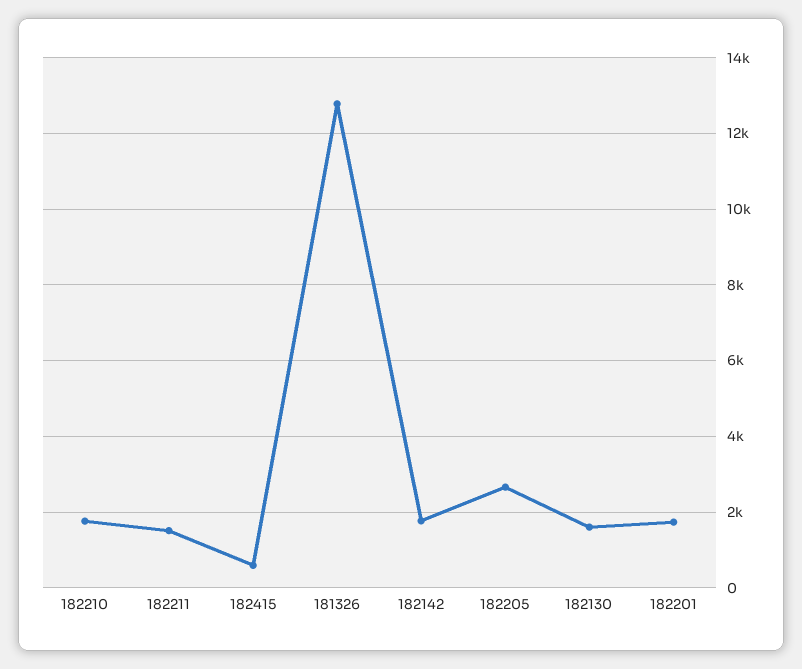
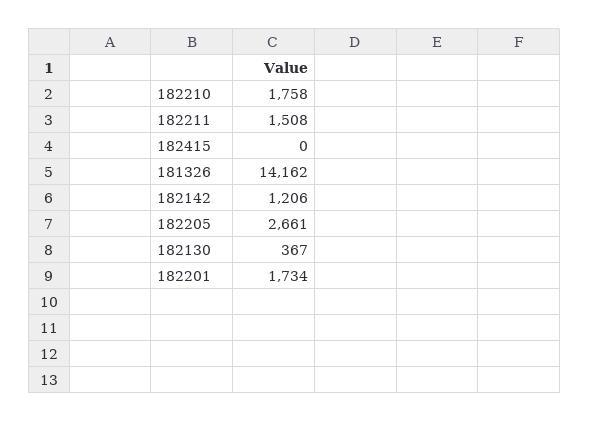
182415: 600 -> 0
181326: 12800 -> 14162
182142: 1800 -> 1206
182130: 1600 -> 367

